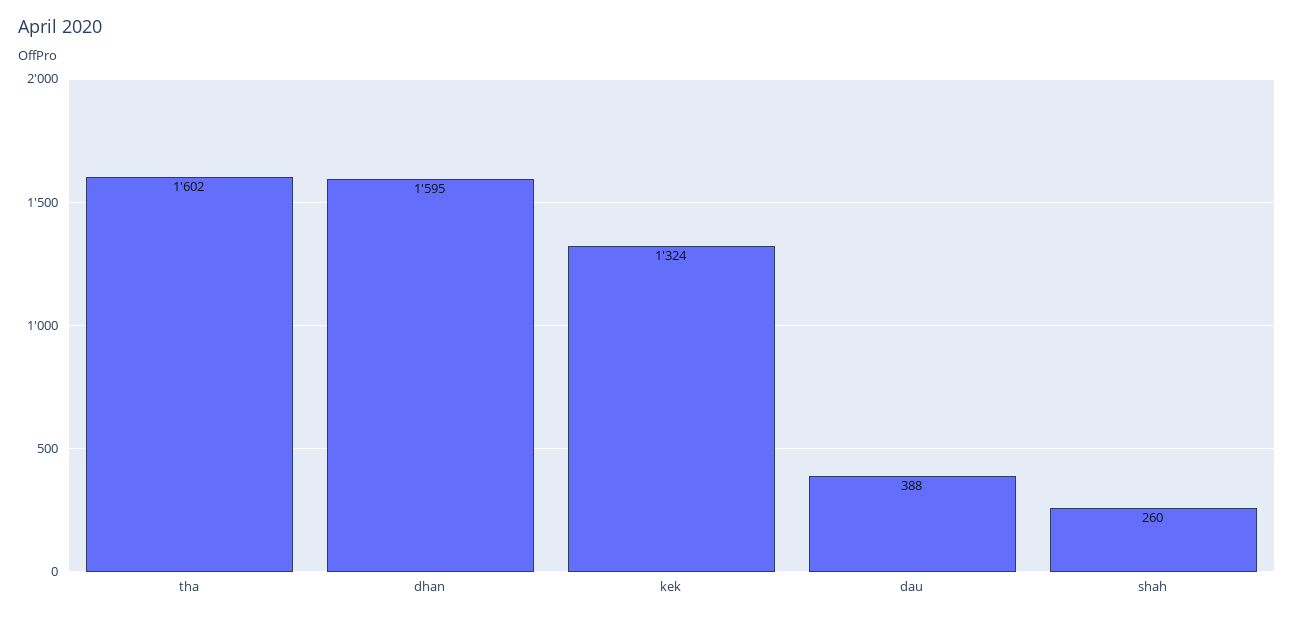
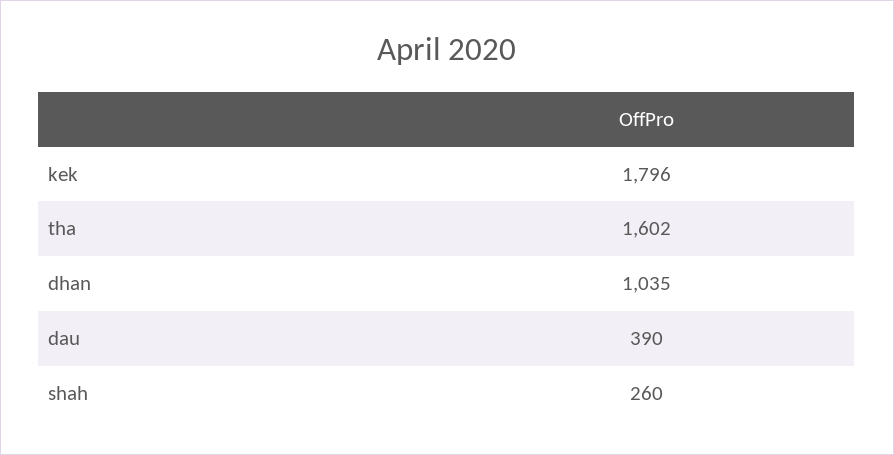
dhan: 1595 -> 1035
kek: 1324 -> 1796
dau: 388 -> 390

